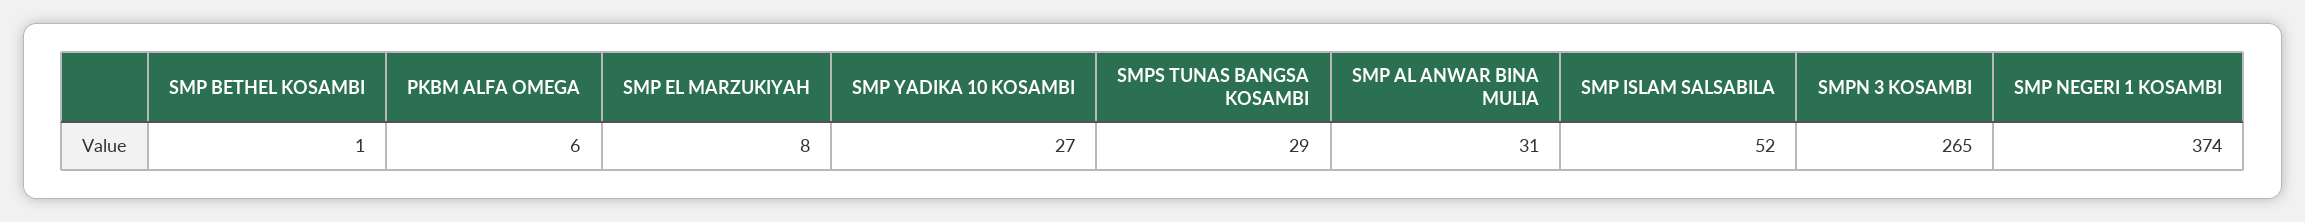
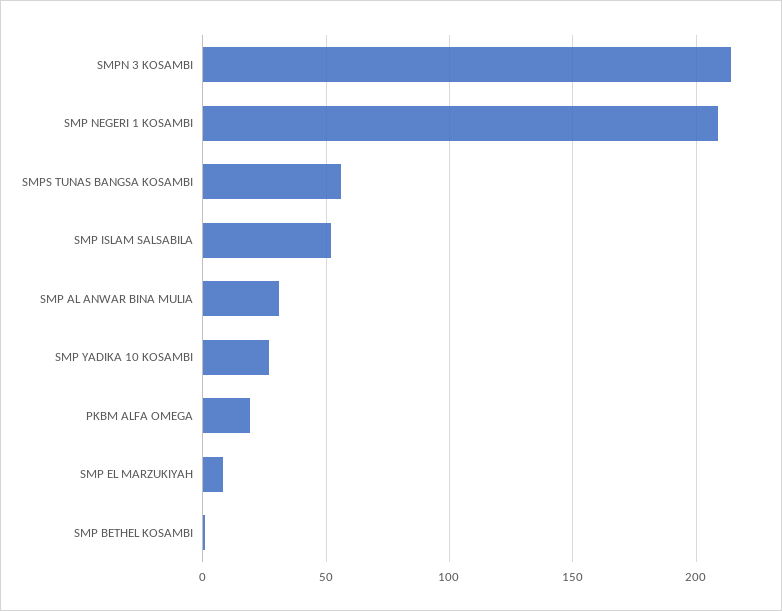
PKBM ALFA OMEGA: 6 -> 20
SMPS TUNAS BANGSA KOSAMBI: 29 -> 55
SMPN 3 KOSAMBI: 265 -> 215
SMP NEGERI 1 KOSAMBI: 374 -> 210

